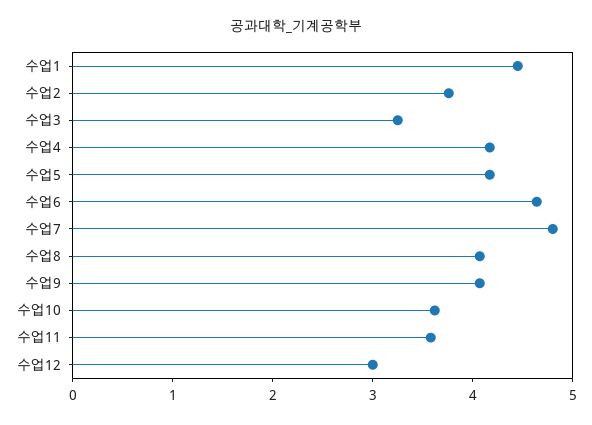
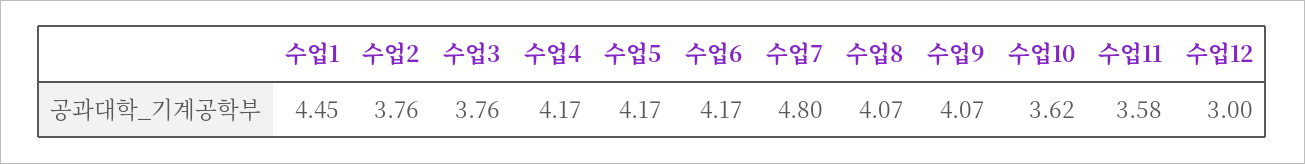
수업3: 3.2 -> 3.76
수업6: 4.6 -> 4.17

